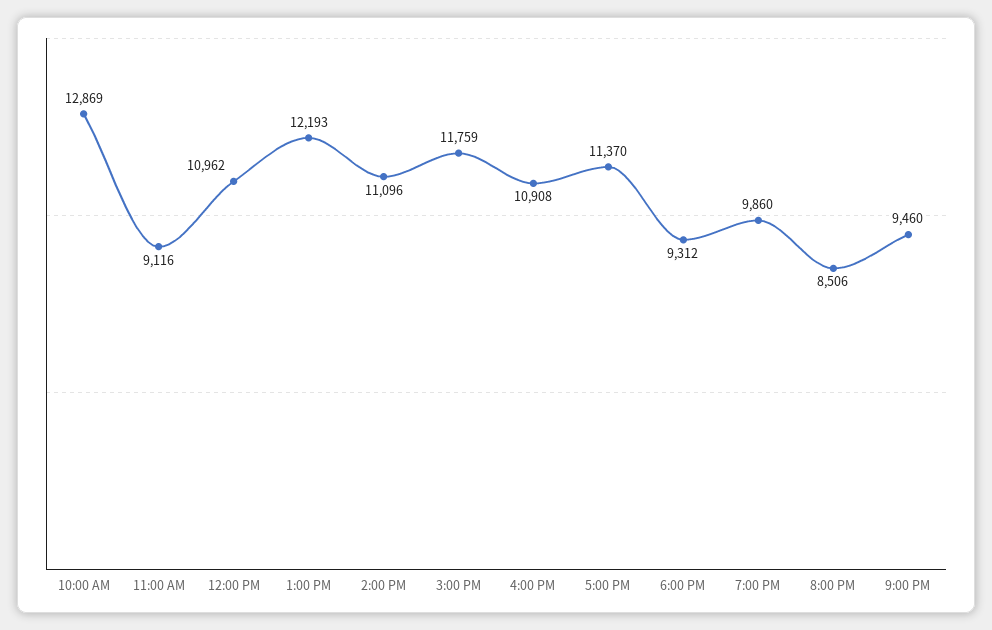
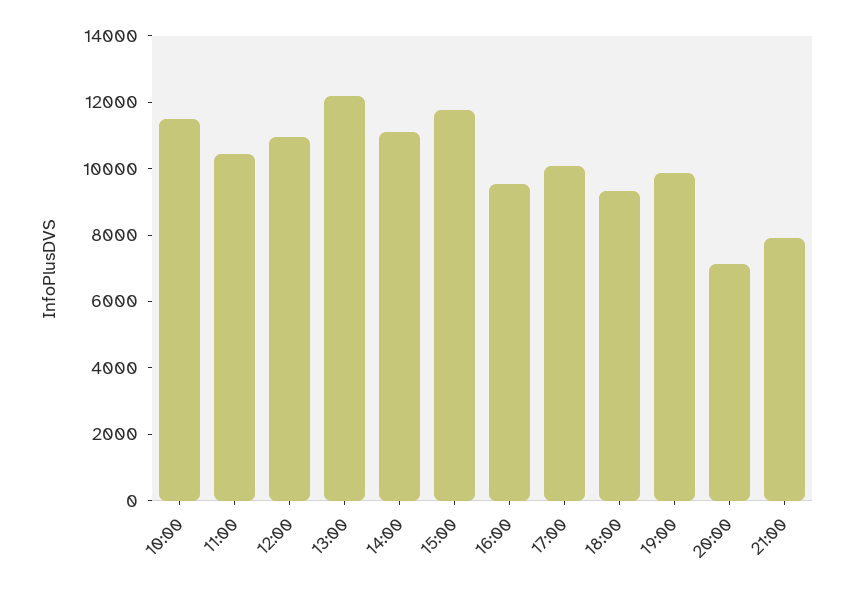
10:00 AM: 12869 -> 11500
11:00 AM: 9116 -> 10500
4:00 PM: 10908 -> 9500
5:00 PM: 11370 -> 10000
8:00 PM: 8506 -> 7000
9:00 PM: 9460 -> 8000

